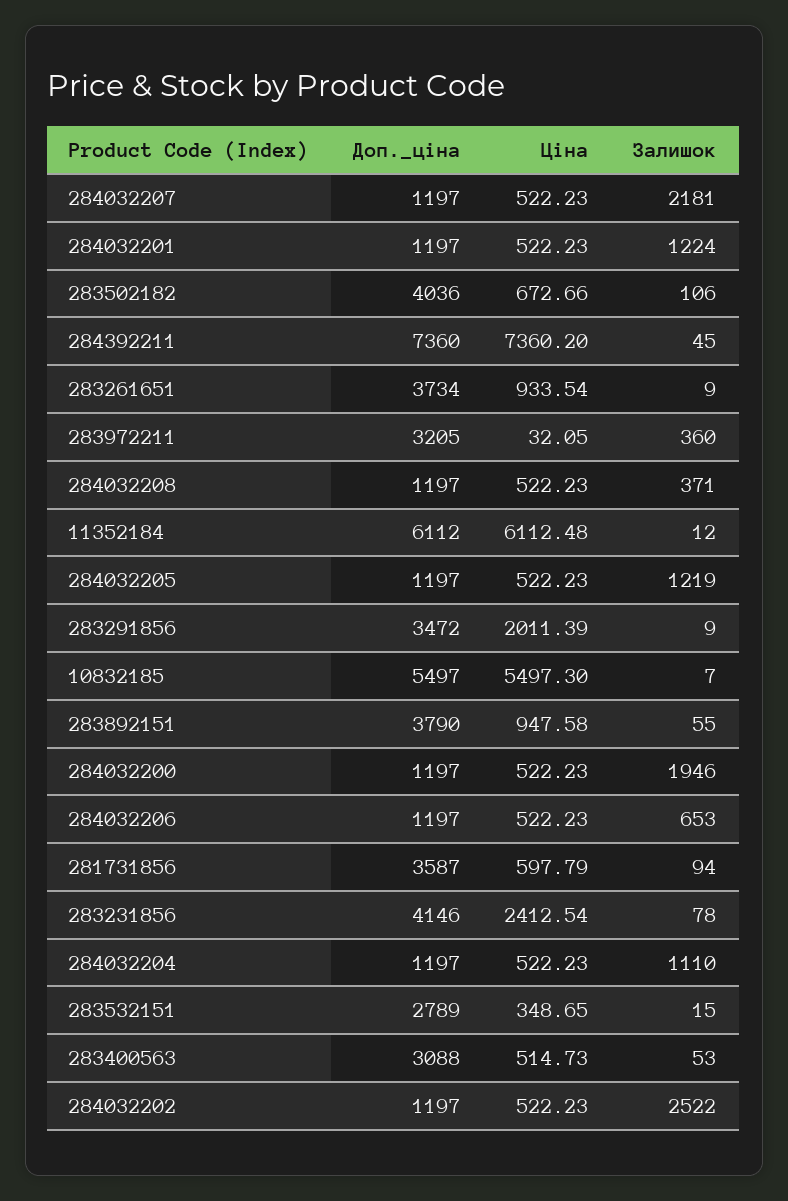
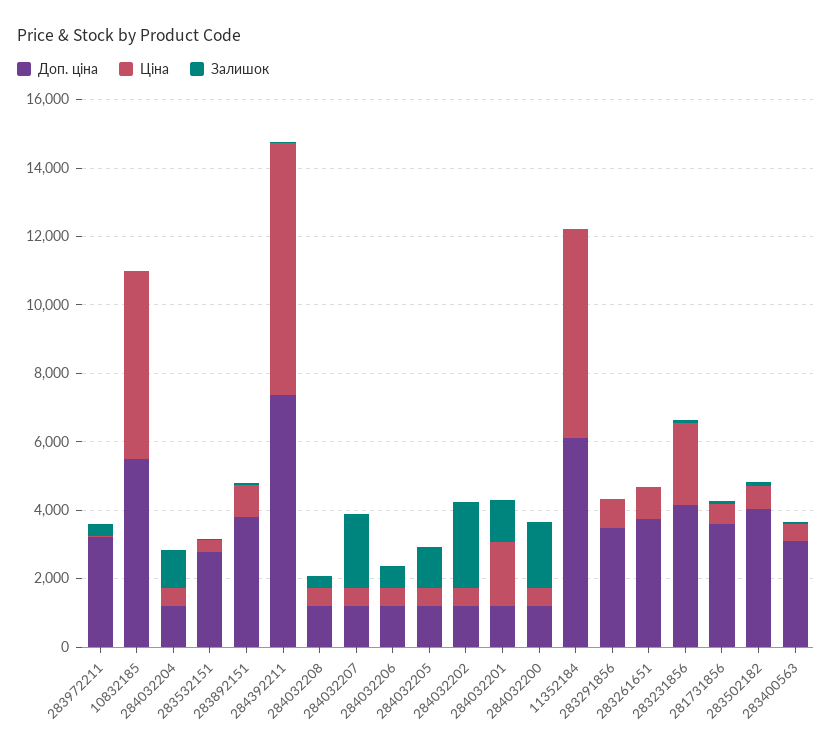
Ціна, 284032201: 522.23 -> 2000
Ціна, 283291856: 2011.39 -> 1000

